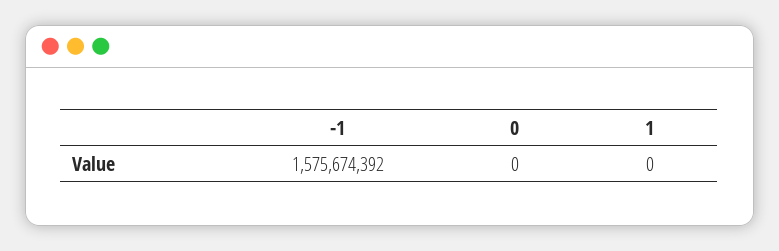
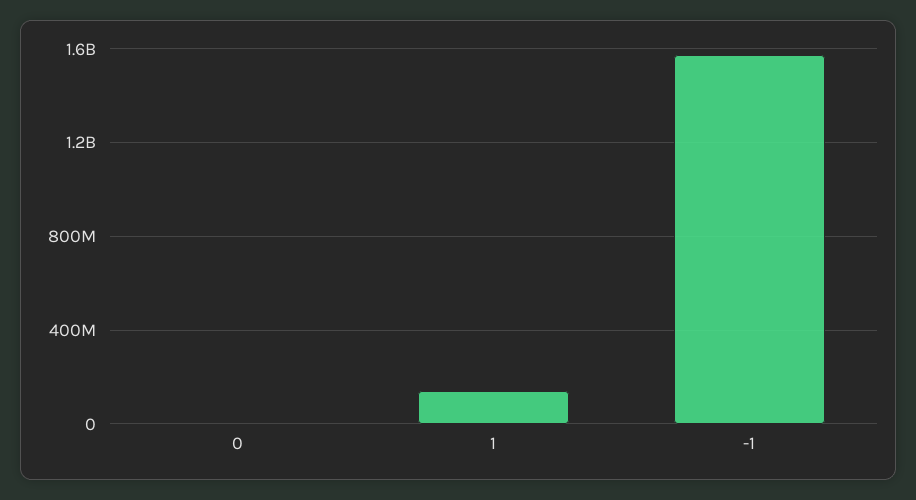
1: 0 -> 150000000

